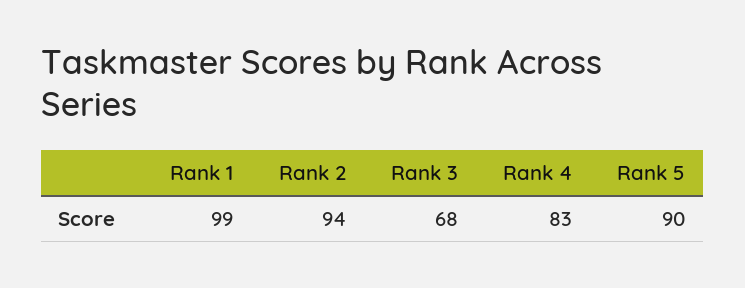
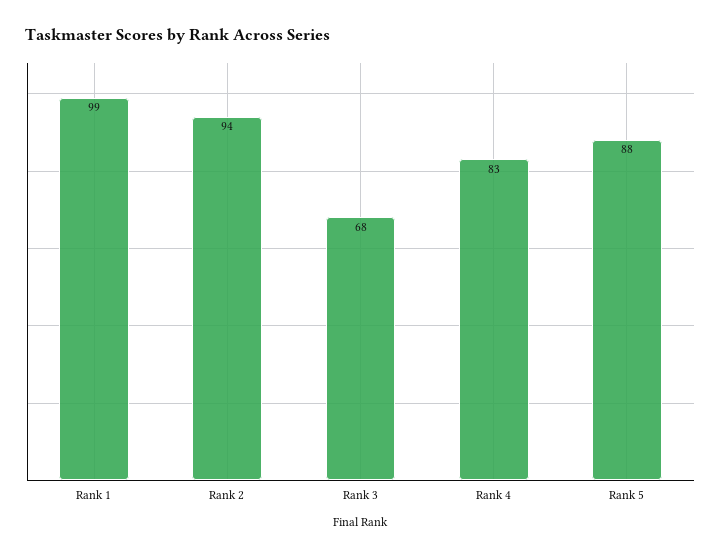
Rank 5: 90 -> 88

